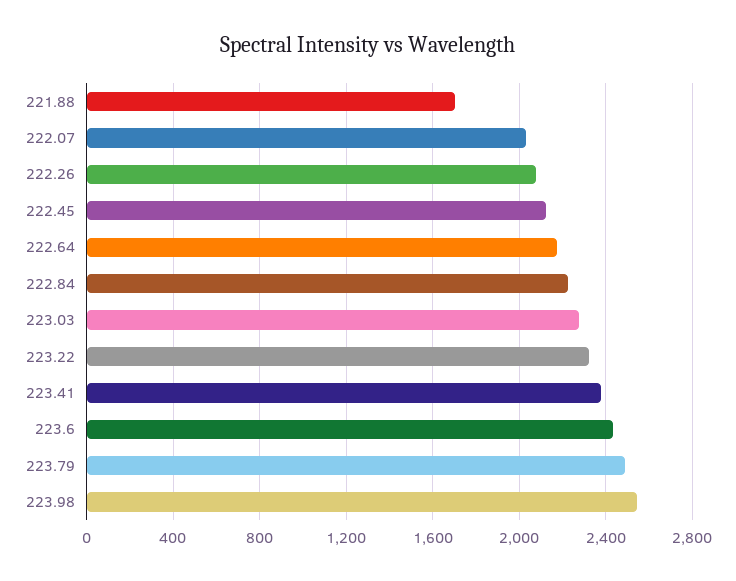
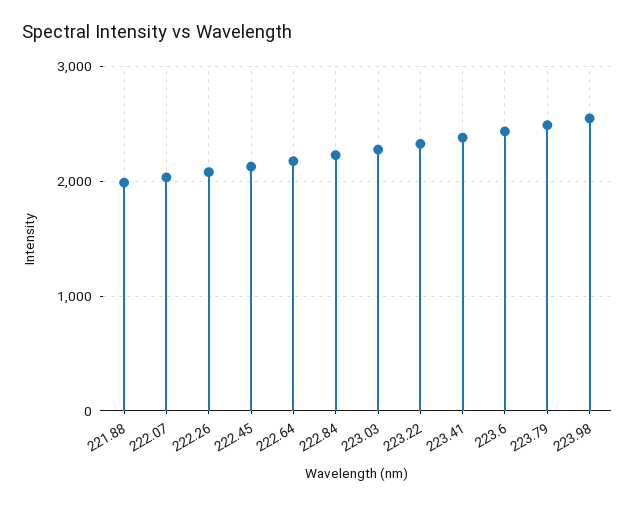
221.88: 1700 -> 2000

